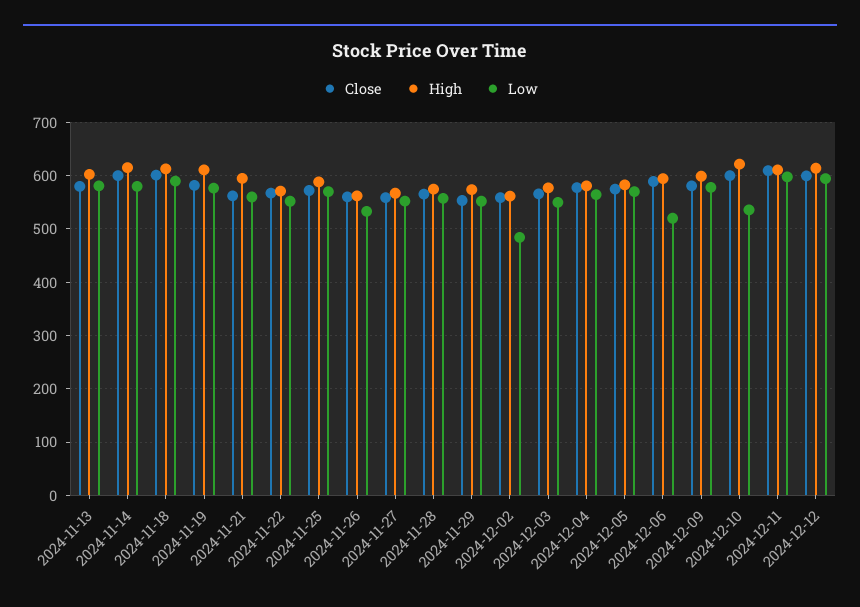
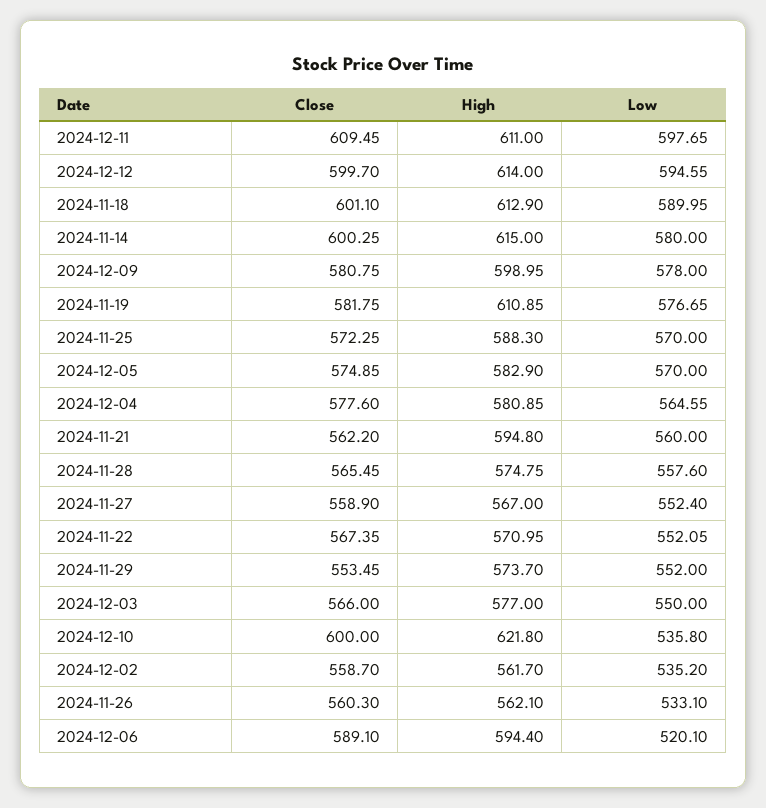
Close, 2024-11-13: 580 -> none
High, 2024-11-13: 600 -> none
Low, 2024-11-13: 580 -> none
Low, 2024-12-02: 480 -> 535.2

